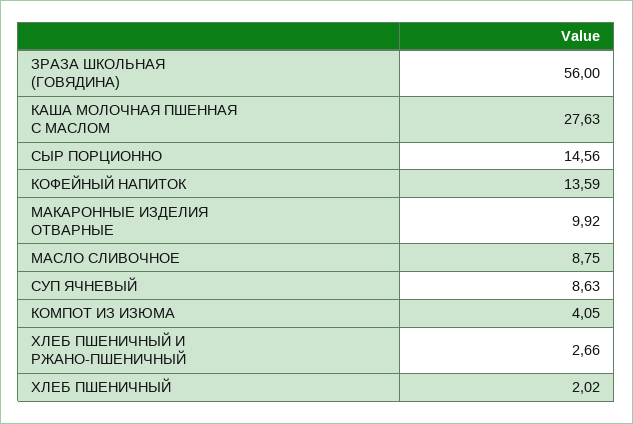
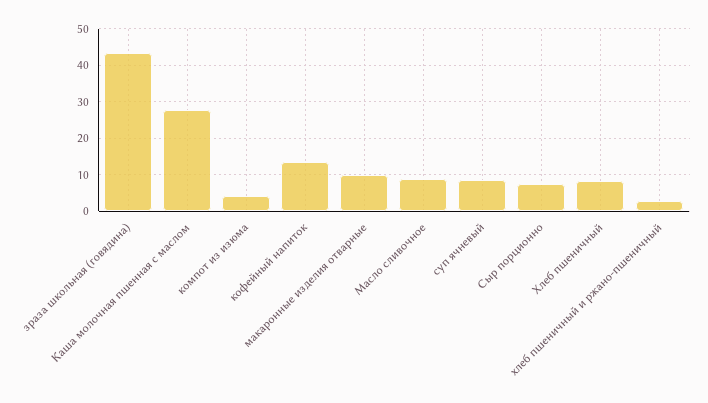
ЗРАЗА ШКОЛЬНАЯ (ГОВЯДИНА): 56 -> 44
СЫР ПОРЦИОННО: 14.56 -> 8
ХЛЕБ ПШЕНИЧНЫЙ: 2.02 -> 8

